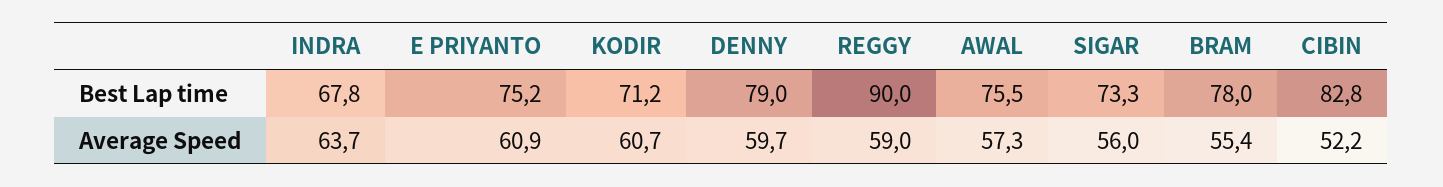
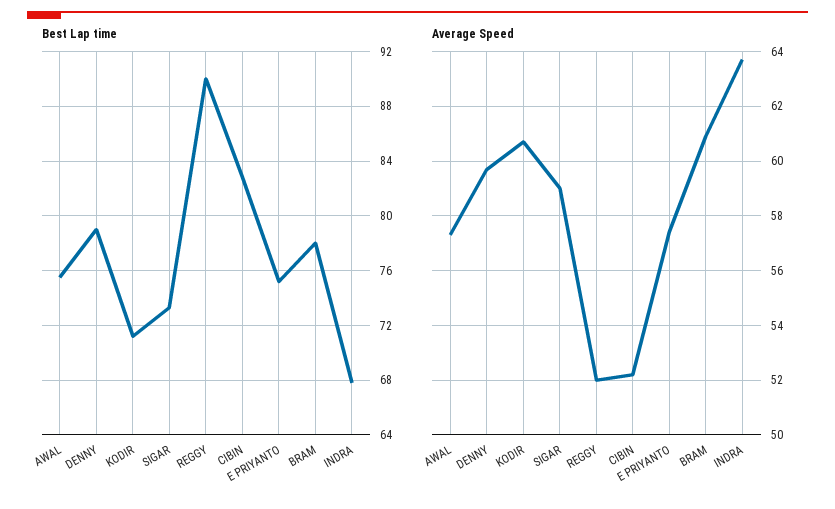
Average Speed, E PRIYANTO: 60.9 -> 57.5
Average Speed, REGGY: 59 -> 52
Average Speed, SIGAR: 56 -> 59
Average Speed, BRAM: 55.4 -> 61

